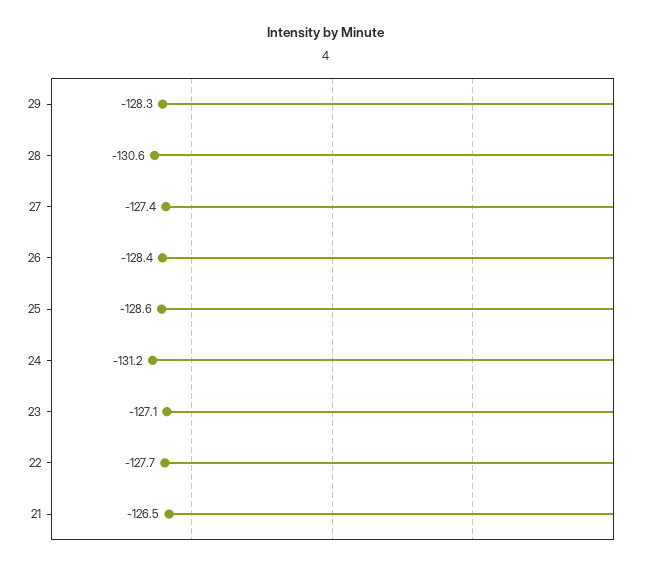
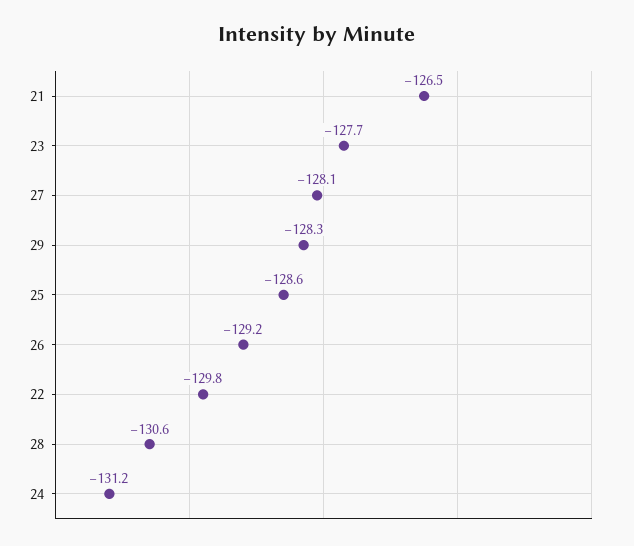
27: -127.4 -> -128.1
26: -128.4 -> -129.2
23: -127.1 -> -127.7
22: -127.7 -> -129.8

